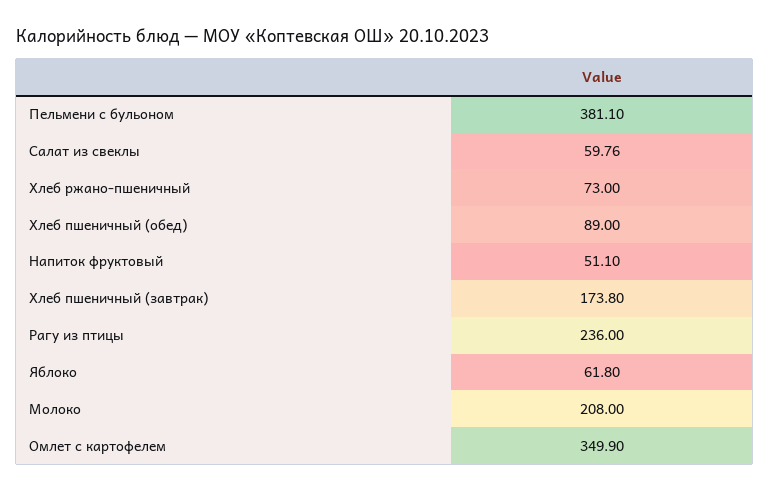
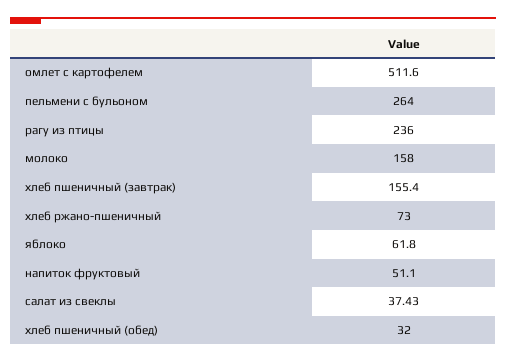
Пельмени с бульоном: 381.1 -> 264
Салат из свеклы: 59.76 -> 37.43
Хлеб пшеничный (обед): 89 -> 32
Хлеб пшеничный (завтрак): 173.8 -> 155.4
Молоко: 208 -> 158
Омлет с картофелем: 349.9 -> 511.6

